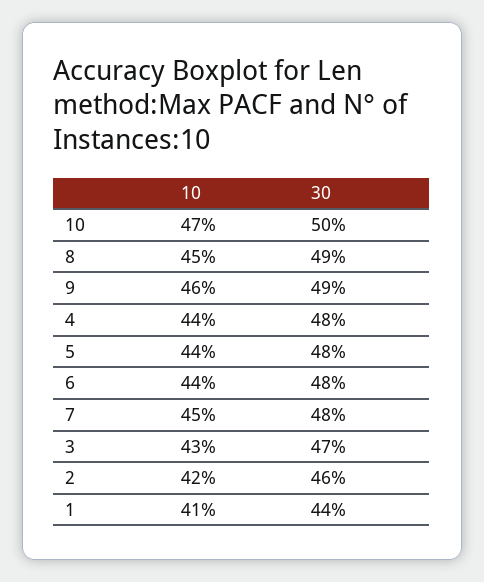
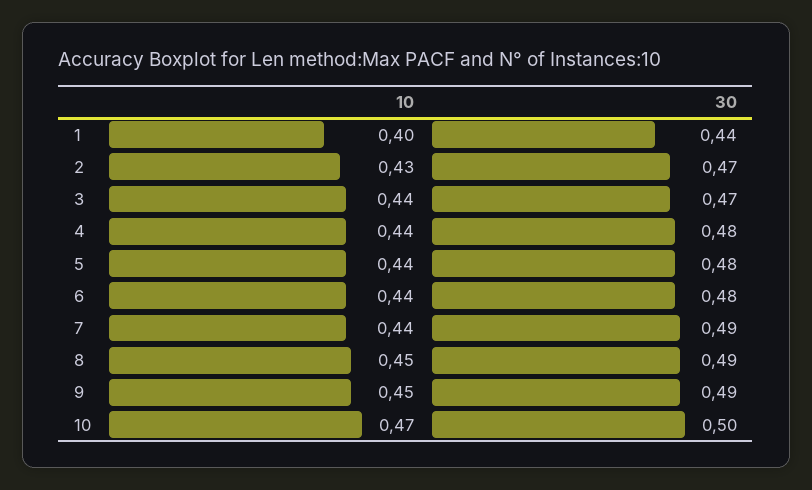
10, 9: 0.46 -> 0.45
10, 7: 0.45 -> 0.44
30, 7: 0.48 -> 0.49
10, 3: 0.43 -> 0.44
10, 2: 0.42 -> 0.43
30, 2: 0.46 -> 0.47
10, 1: 0.41 -> 0.4

